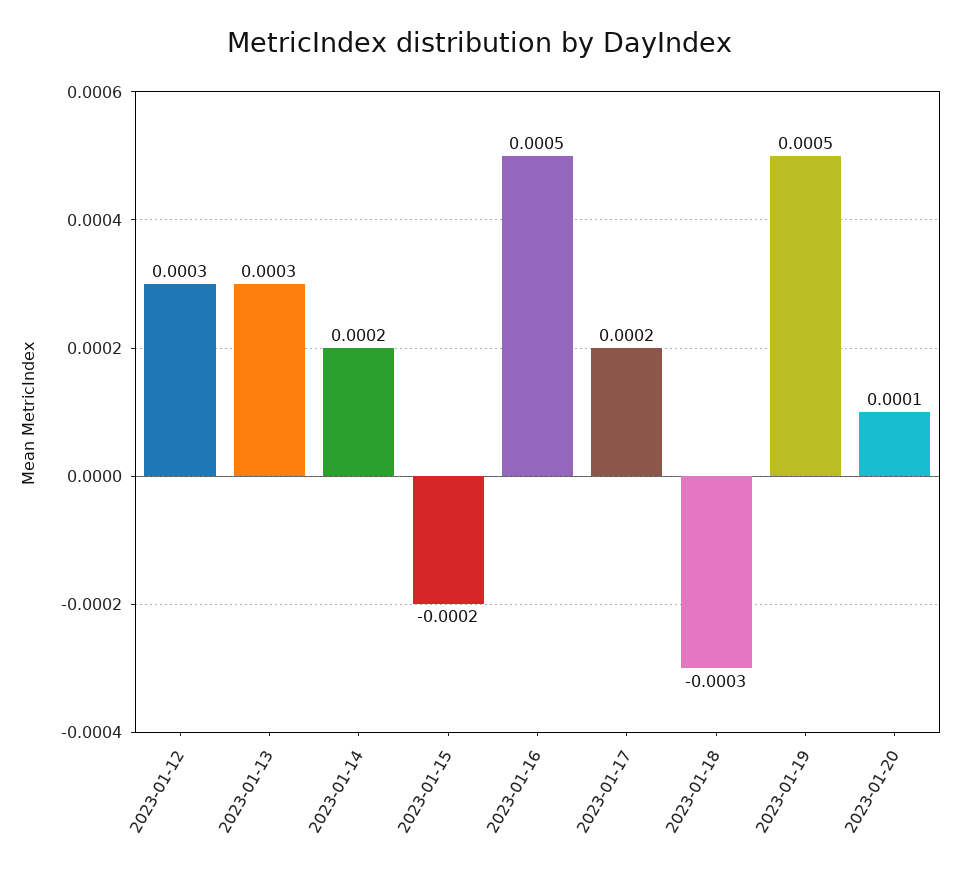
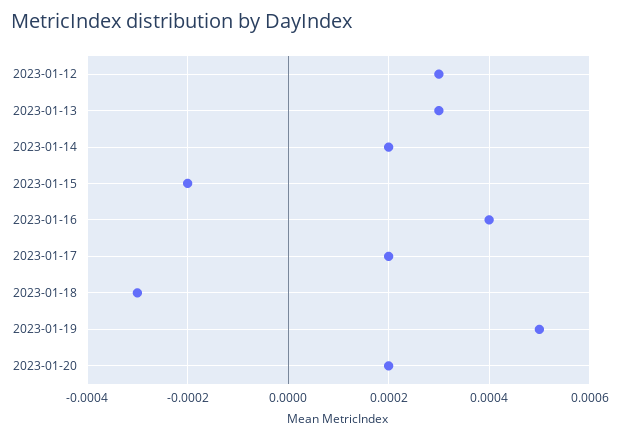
2023-01-16: 0.0005 -> 0.0004
2023-01-20: 0.0001 -> 0.0002

